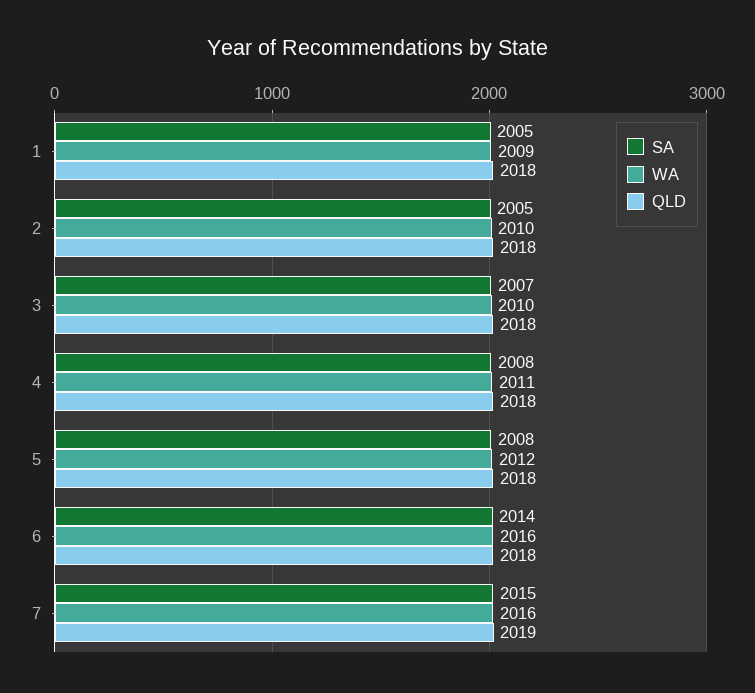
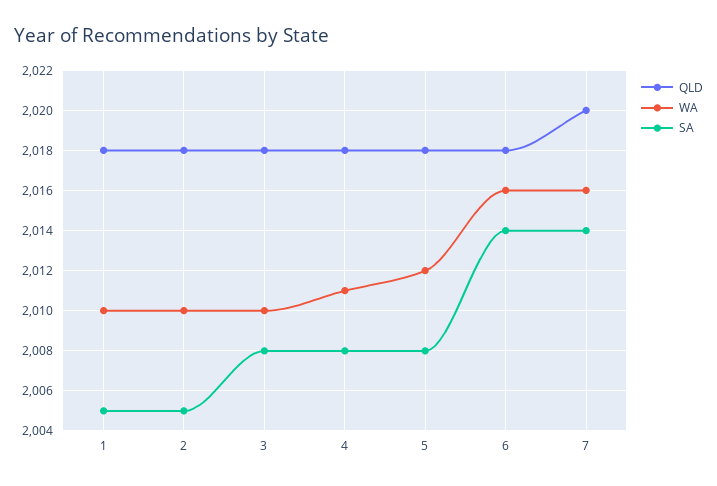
WA, 1: 2009 -> 2010
SA, 3: 2007 -> 2008
SA, 7: 2015 -> 2014
QLD, 7: 2019 -> 2020

